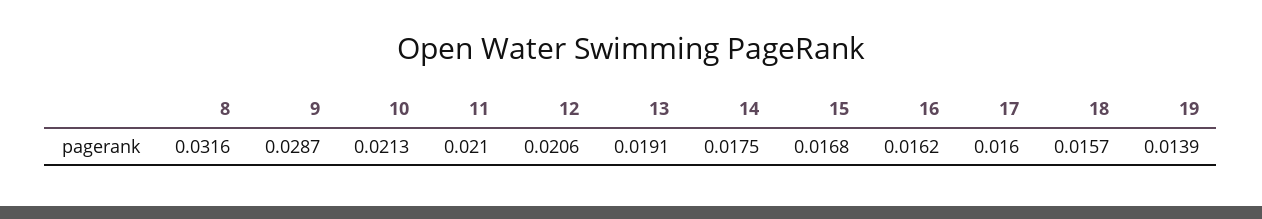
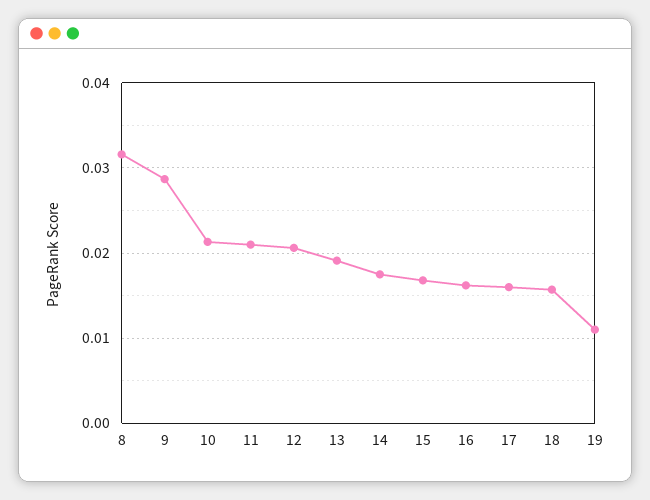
19: 0.0139 -> 0.011

